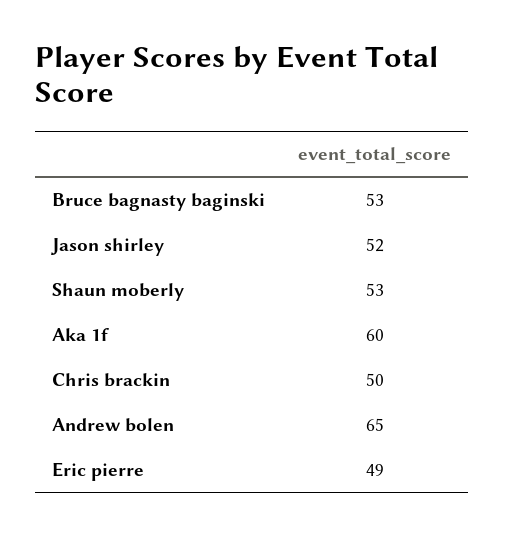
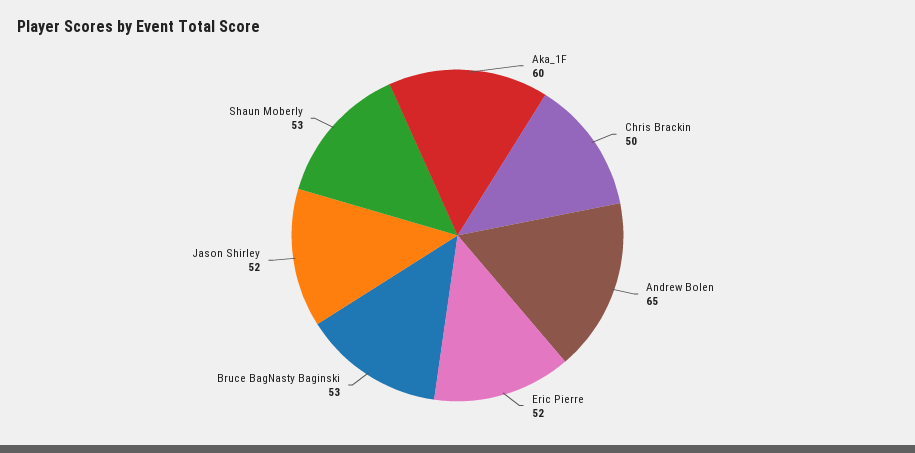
Eric pierre: 49 -> 52

